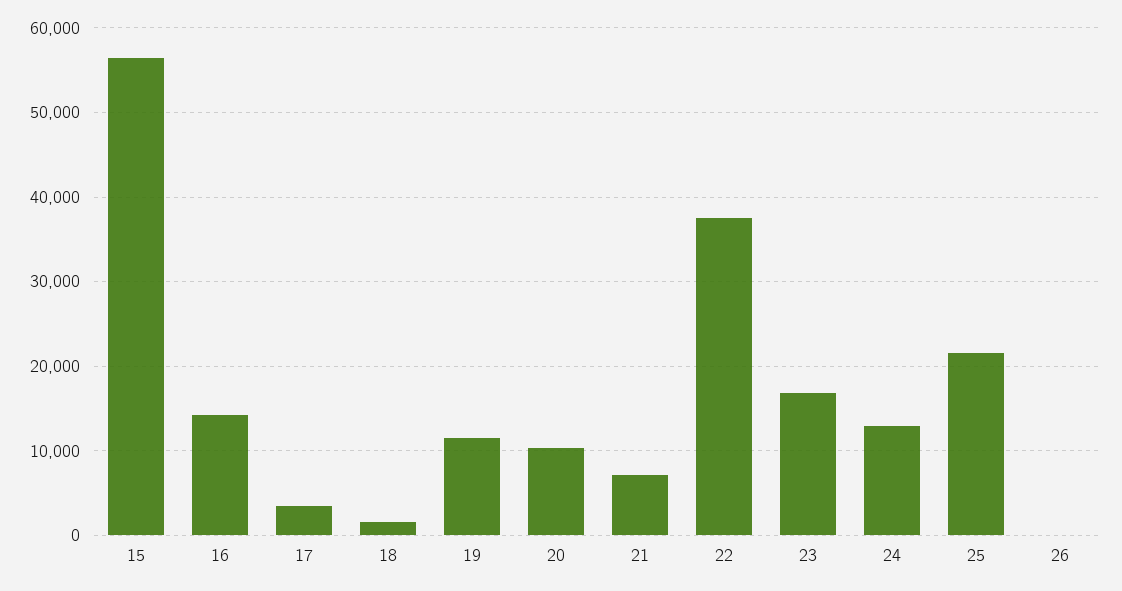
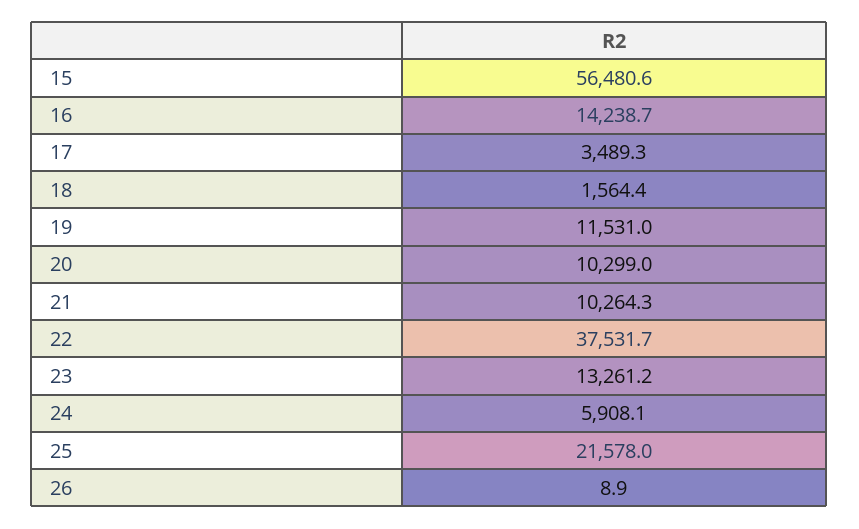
21: 7000 -> 10264.3
23: 17000 -> 13261.2
24: 13000 -> 5908.1

